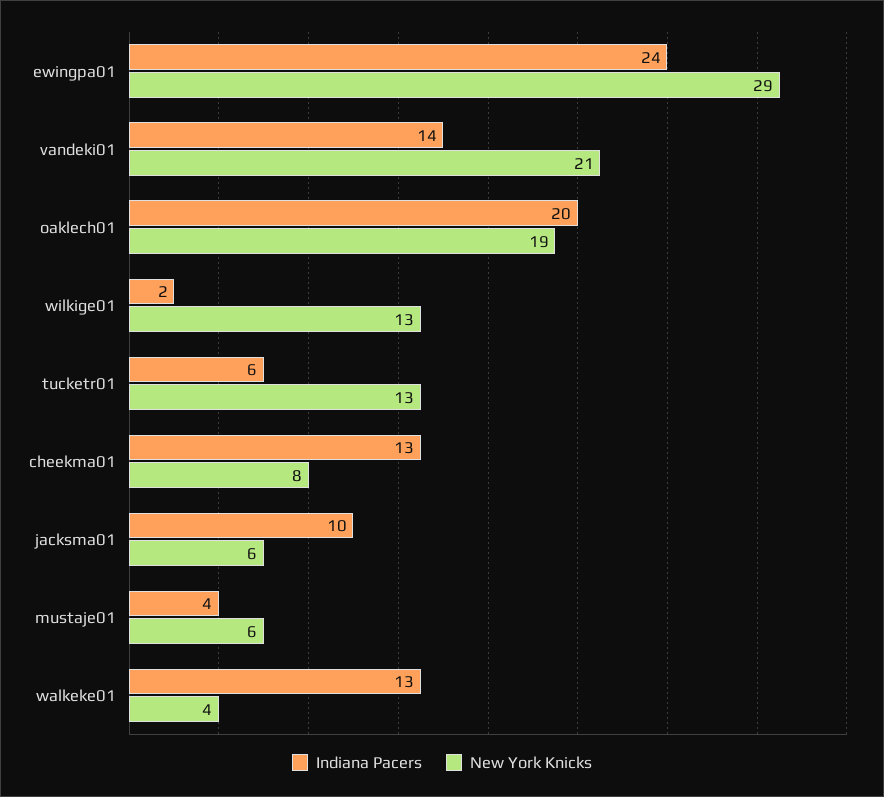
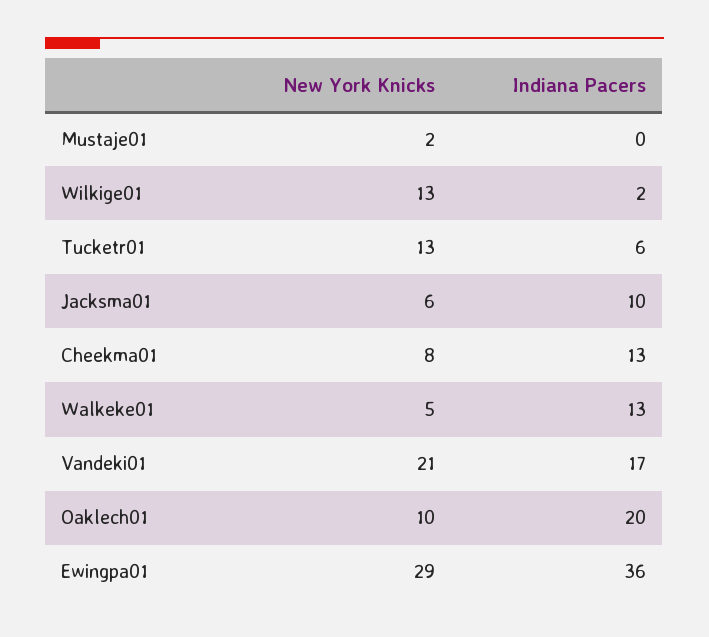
Indiana Pacers, ewingpa01: 24 -> 36
Indiana Pacers, vandeki01: 14 -> 17
New York Knicks, oaklech01: 19 -> 10
Indiana Pacers, mustaje01: 4 -> 0
New York Knicks, mustaje01: 6 -> 2
New York Knicks, walkeke01: 4 -> 5

